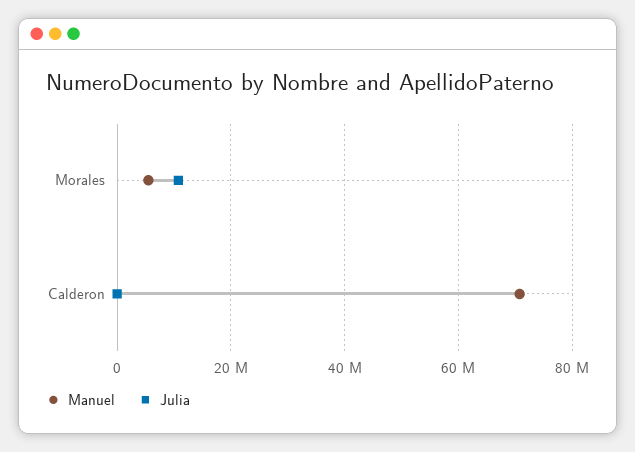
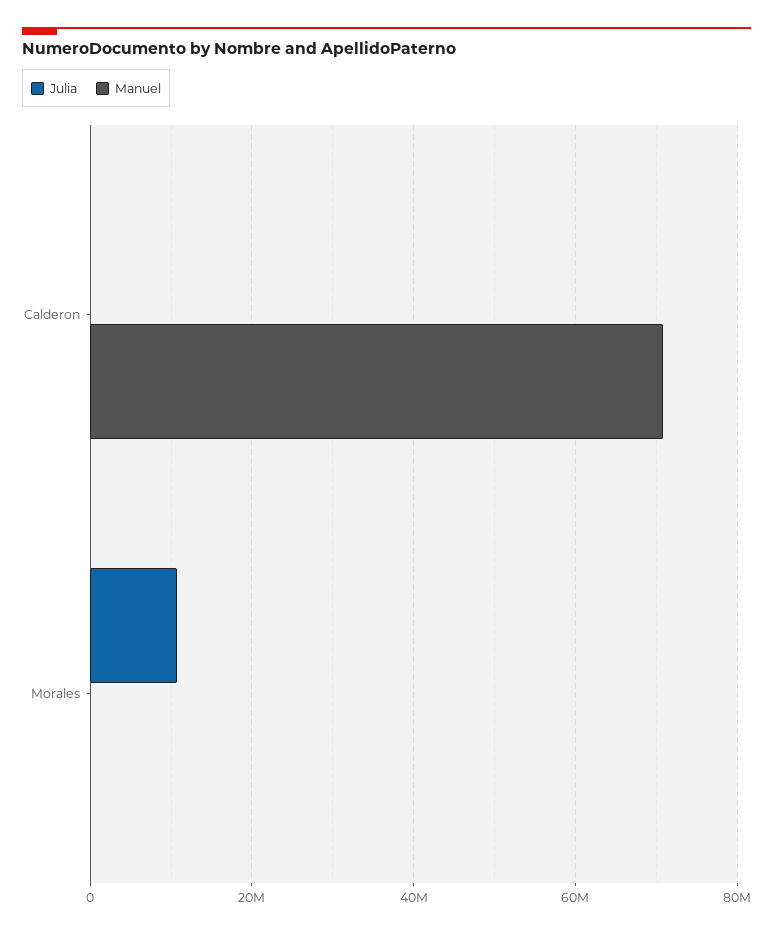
Manuel, Morales: 6000000 -> 0

